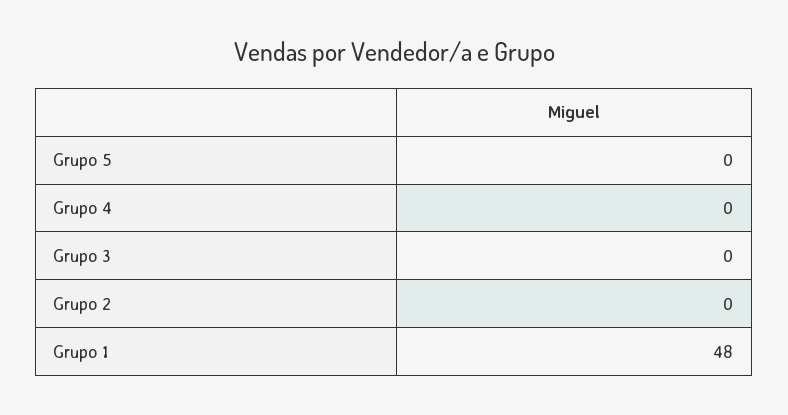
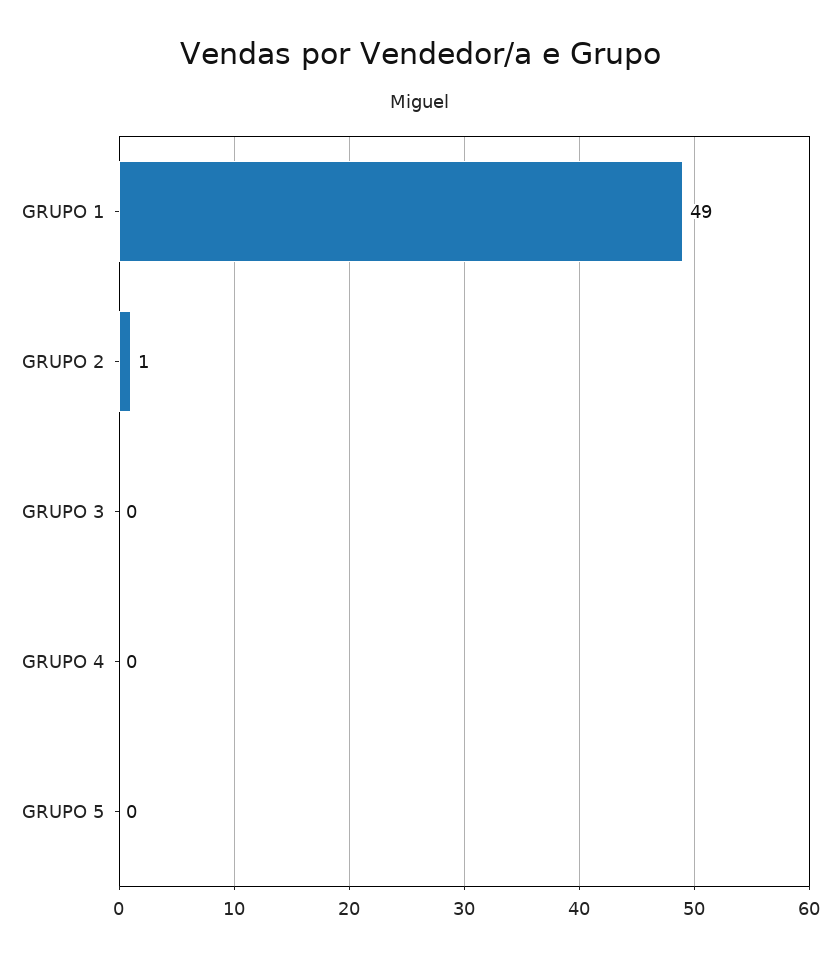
Grupo 2: 0 -> 1
Grupo 1: 48 -> 49

